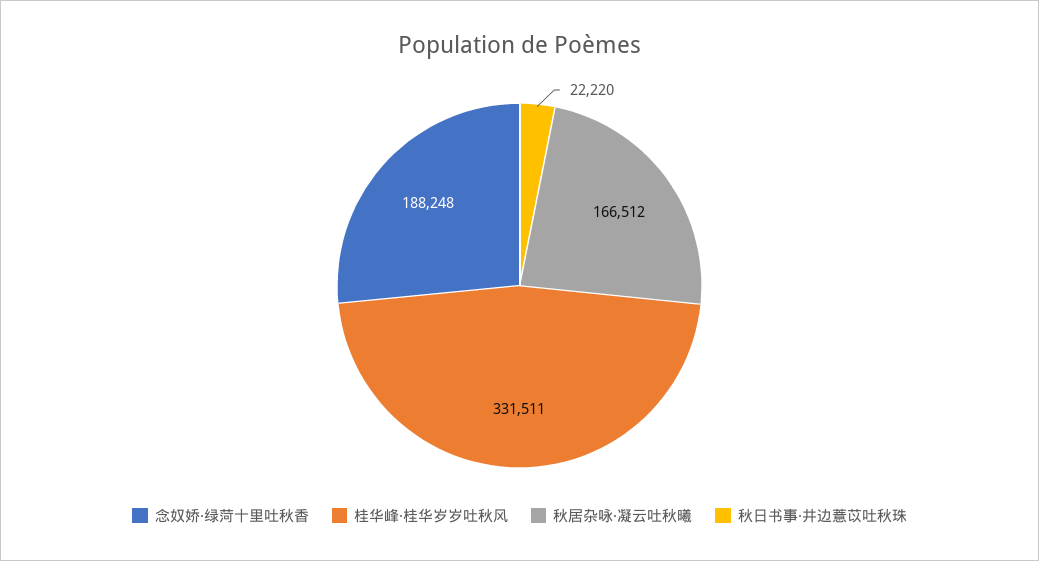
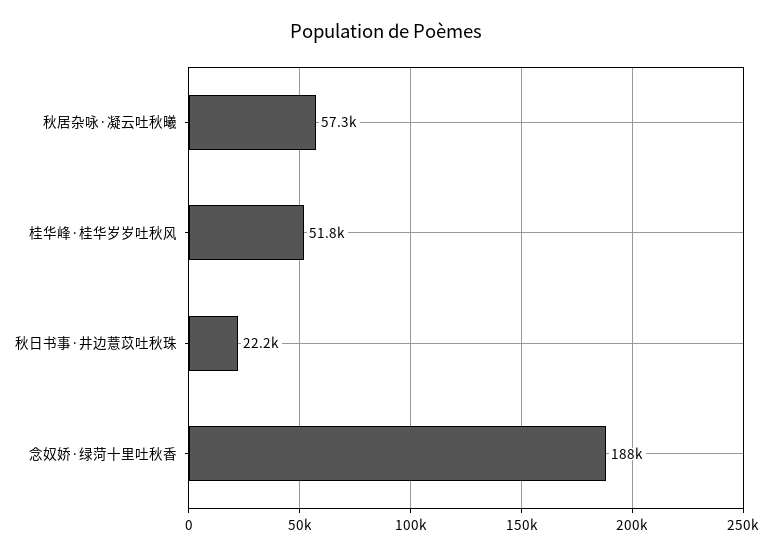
桂华峰·桂华岁岁吐秋风: 331511 -> 51800
秋居杂咏·凝云吐秋曦: 166512 -> 57300

